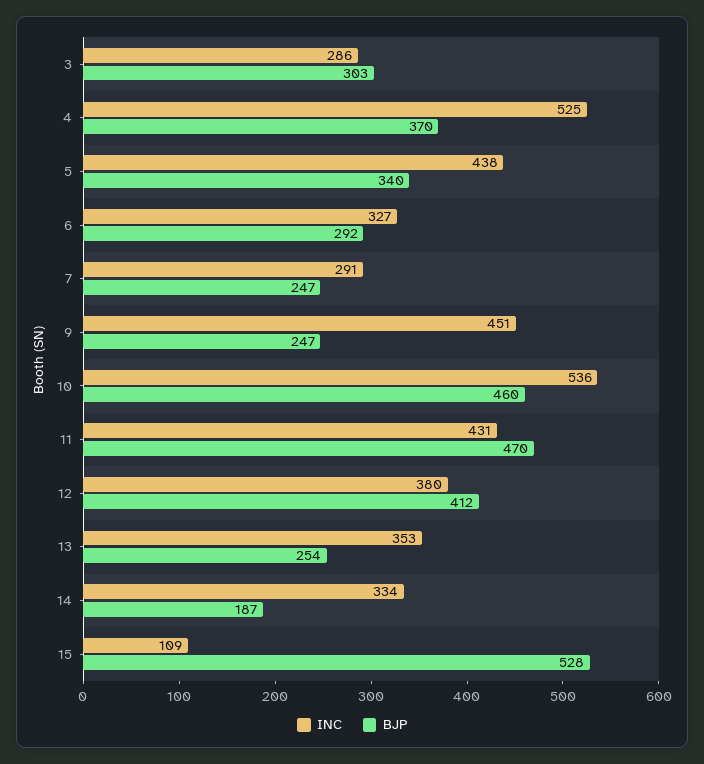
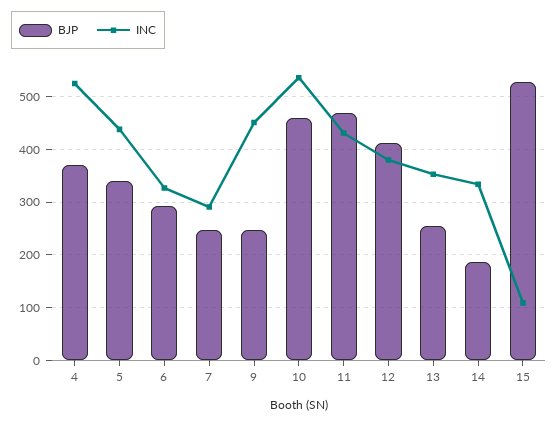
INC, 3: 286 -> none
BJP, 3: 303 -> none

